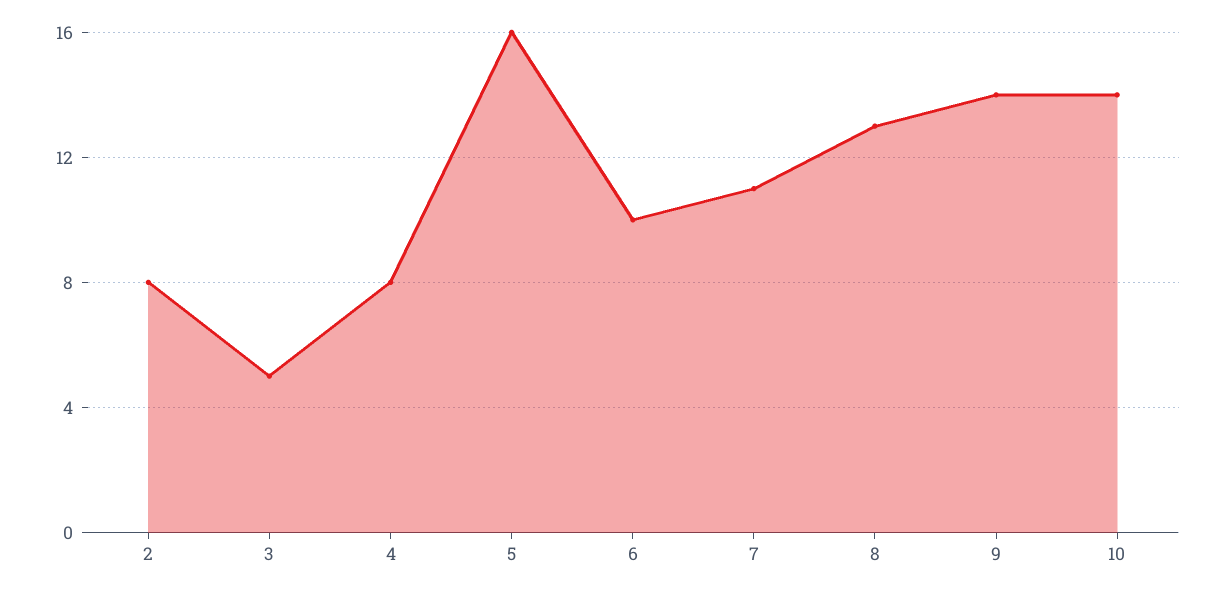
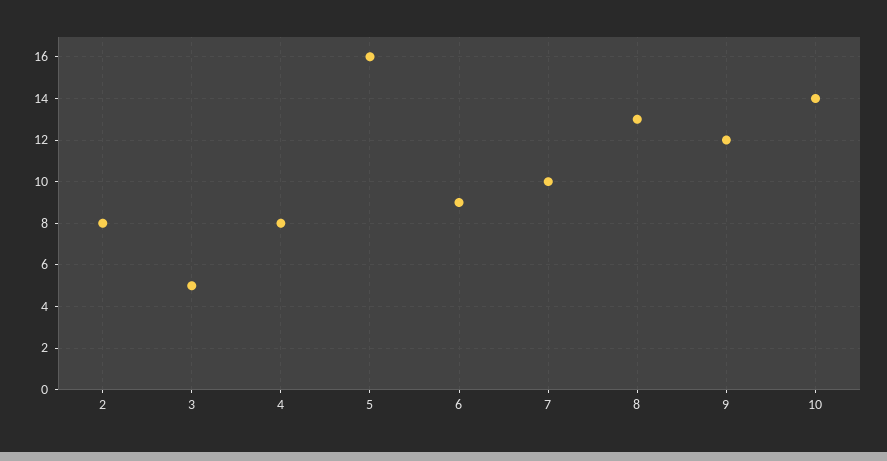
6: 10 -> 9
7: 11 -> 10
9: 14 -> 12

